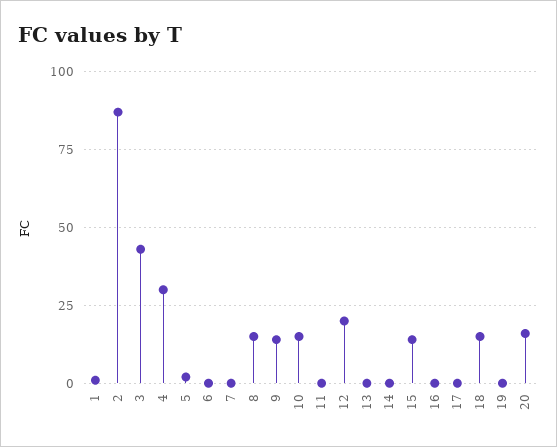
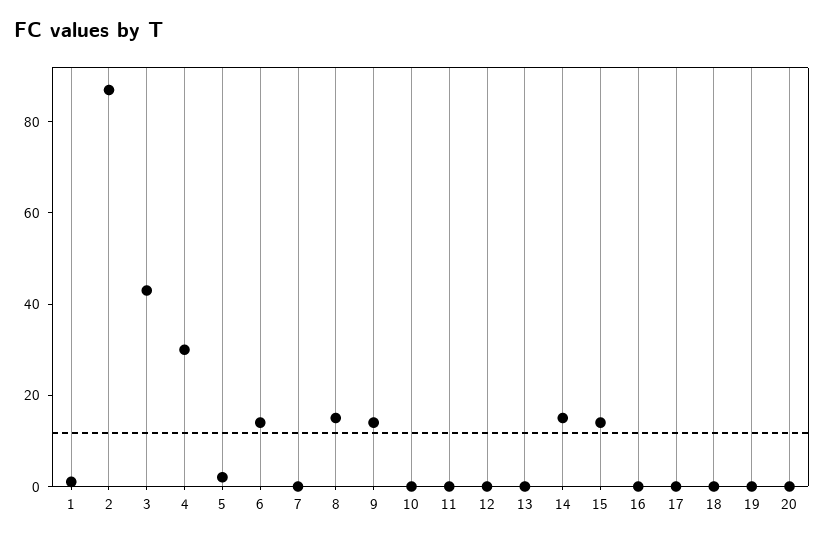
6: 0 -> 15
10: 15 -> 0
12: 20 -> 0
14: 0 -> 15
18: 15 -> 0
20: 15 -> 0

